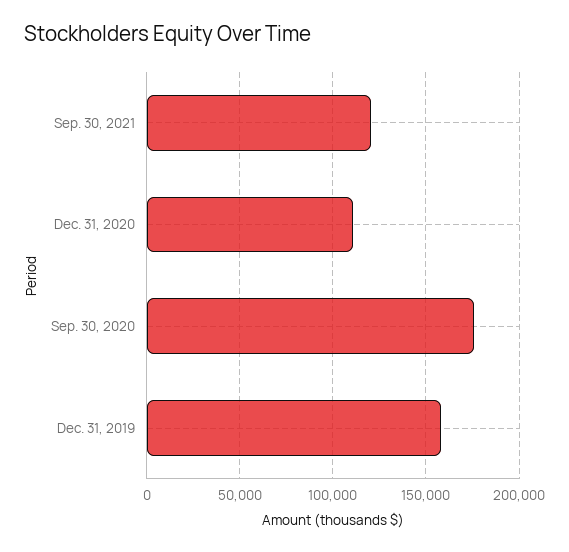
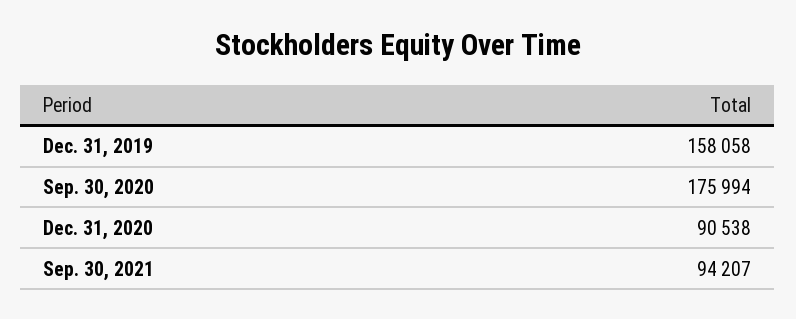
Sep. 30, 2021: 120000 -> 94207
Dec. 31, 2020: 110000 -> 90538

